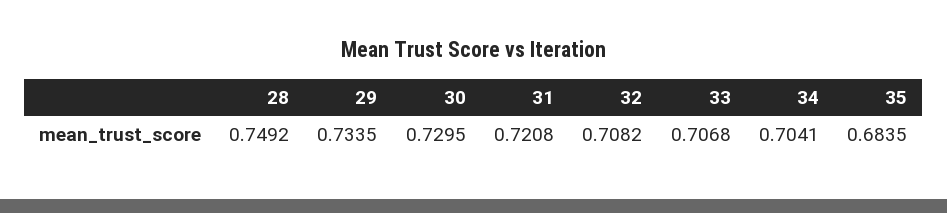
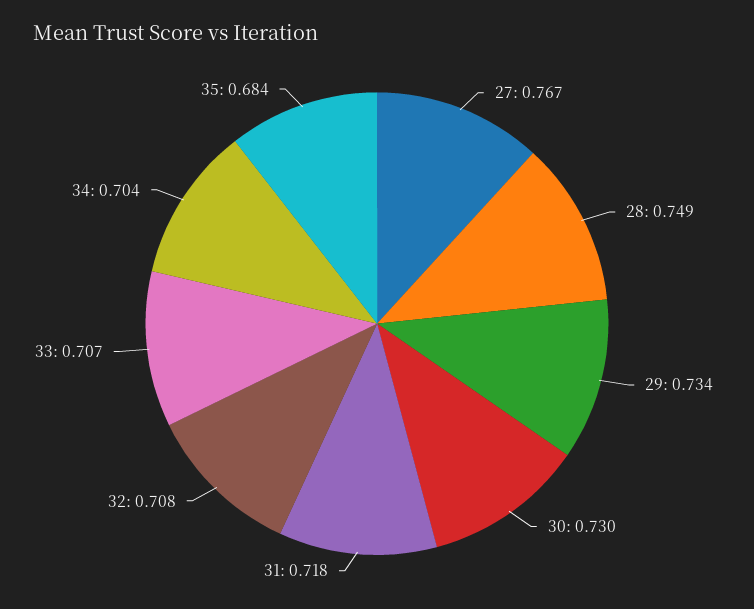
31: 0.7208 -> 0.718
27: none -> 0.767

